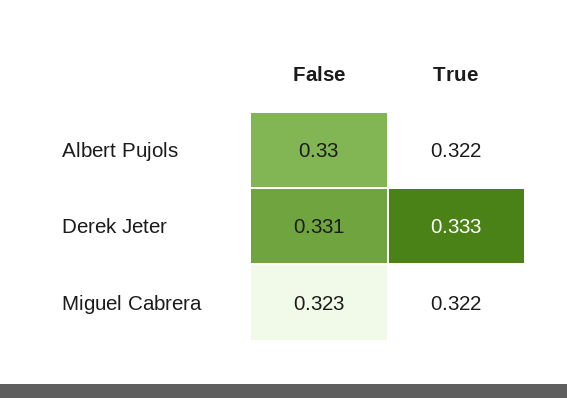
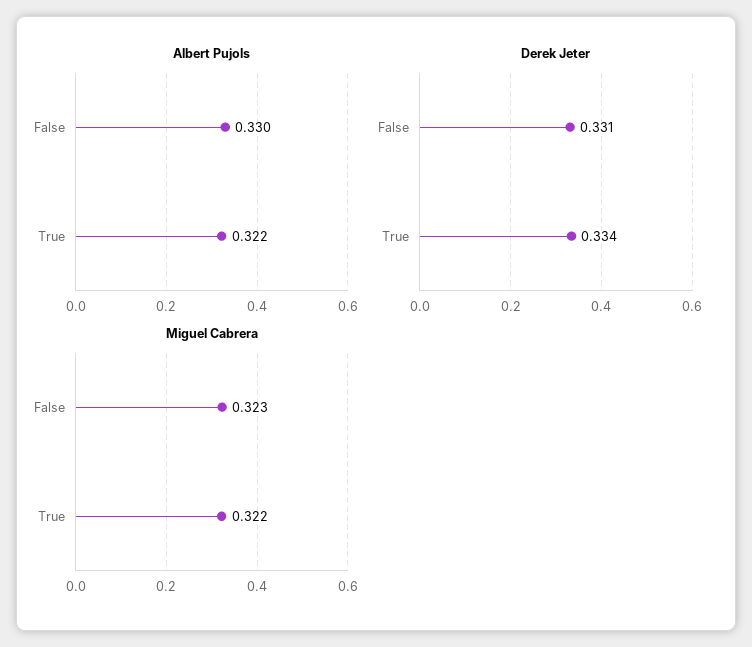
Derek Jeter, True: 0.333 -> 0.334

